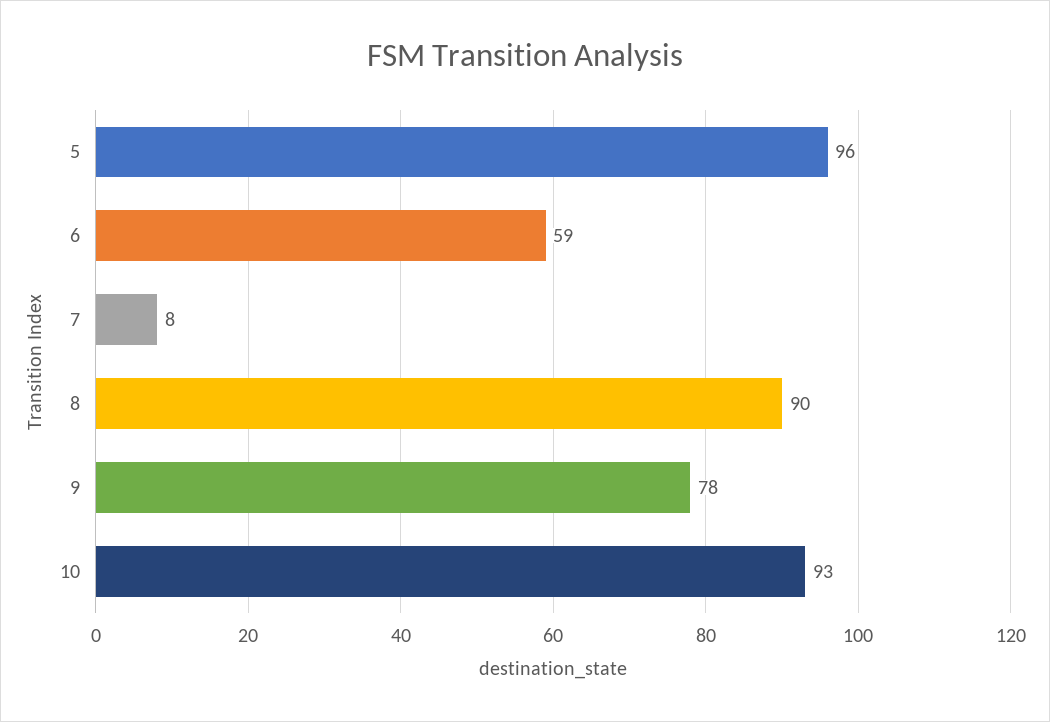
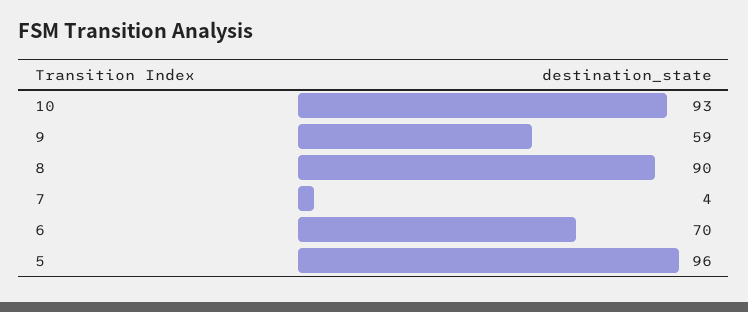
6: 59 -> 70
7: 8 -> 4
9: 78 -> 59

